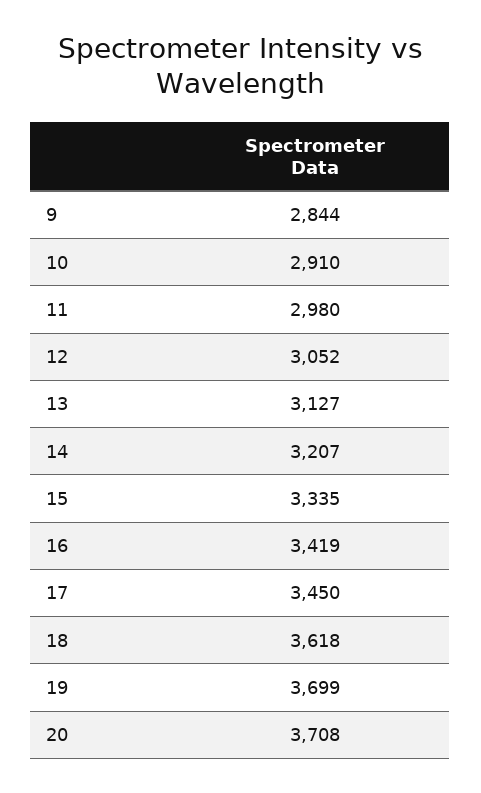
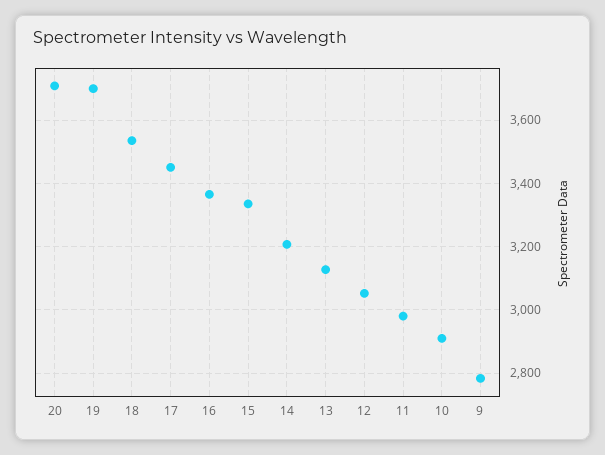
9: 2844 -> 2780
16: 3419 -> 3360
18: 3618 -> 3540

